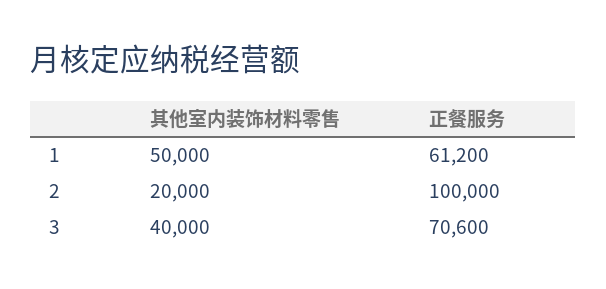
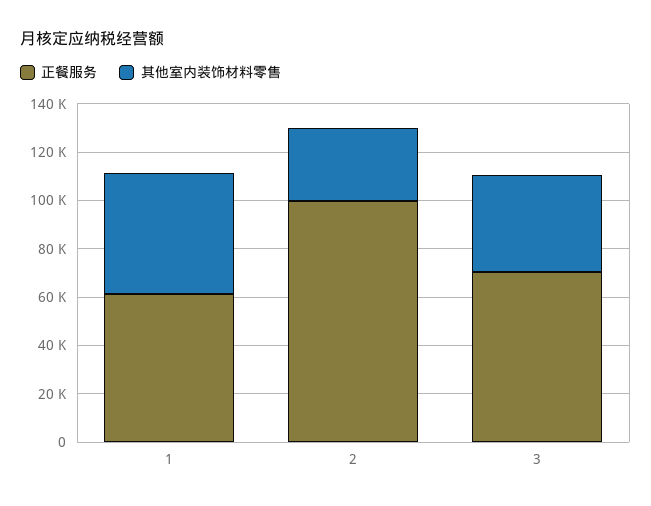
其他室内装饰材料零售, 2: 20000 -> 30000

